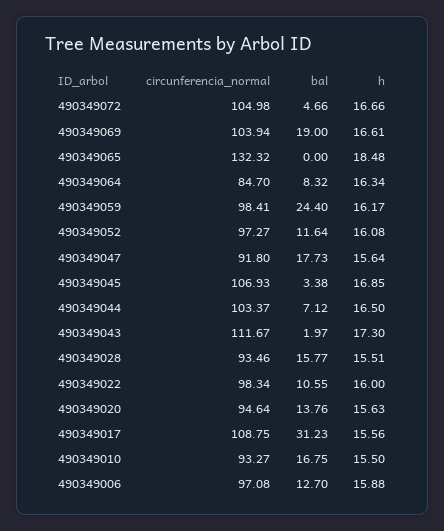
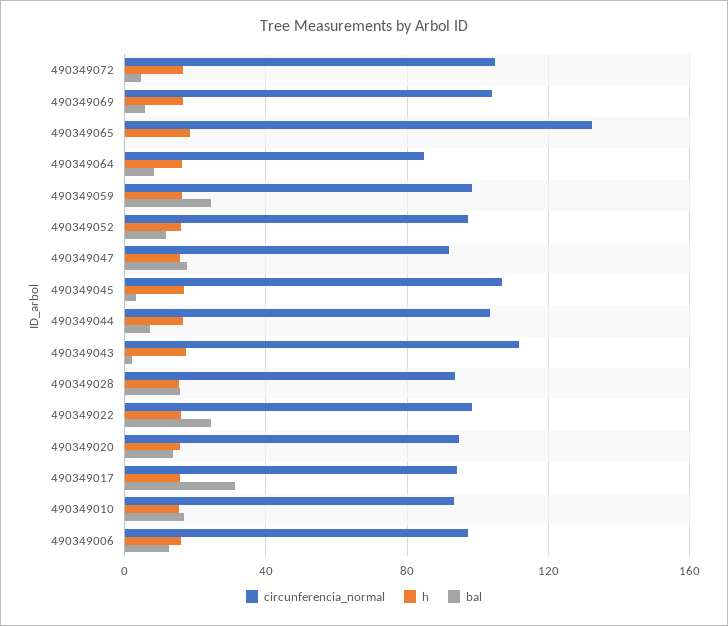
bal, 490349069: 19 -> 5
bal, 490349022: 10.55 -> 25
circunferencia_normal, 490349017: 108.75 -> 95

